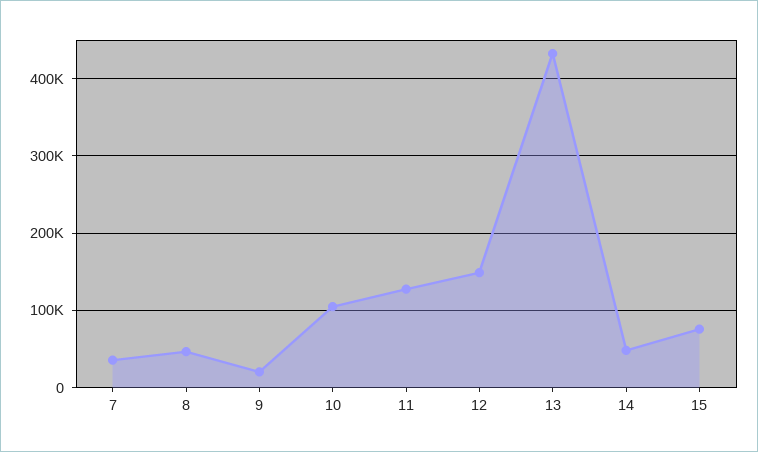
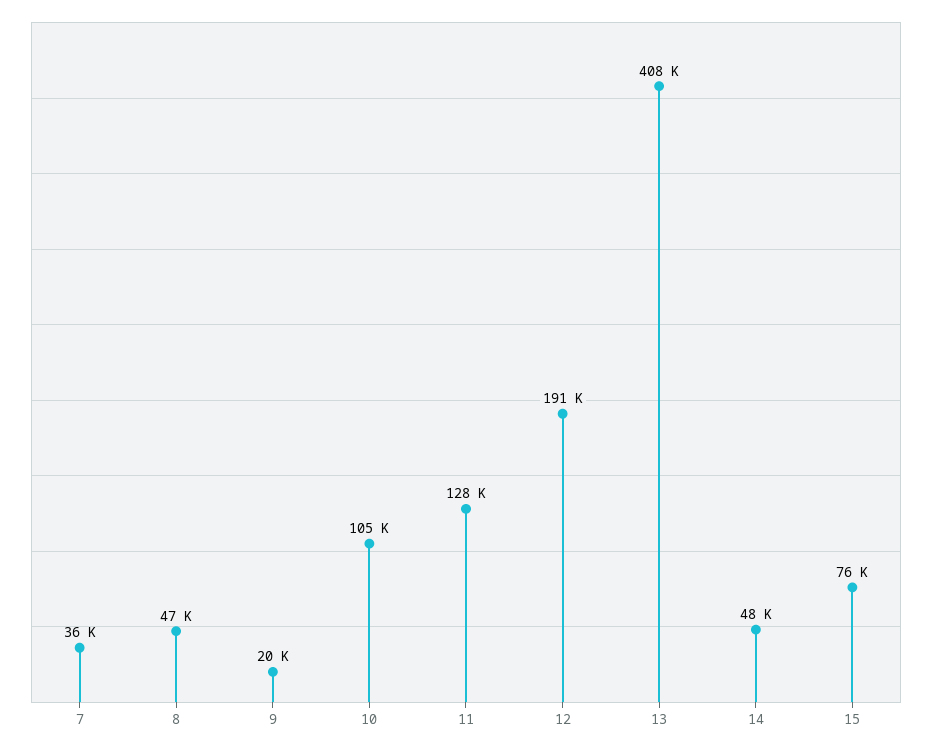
12: 150000 -> 191000
13: 430000 -> 408000

